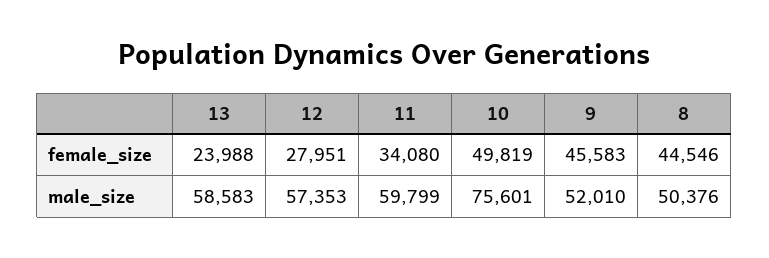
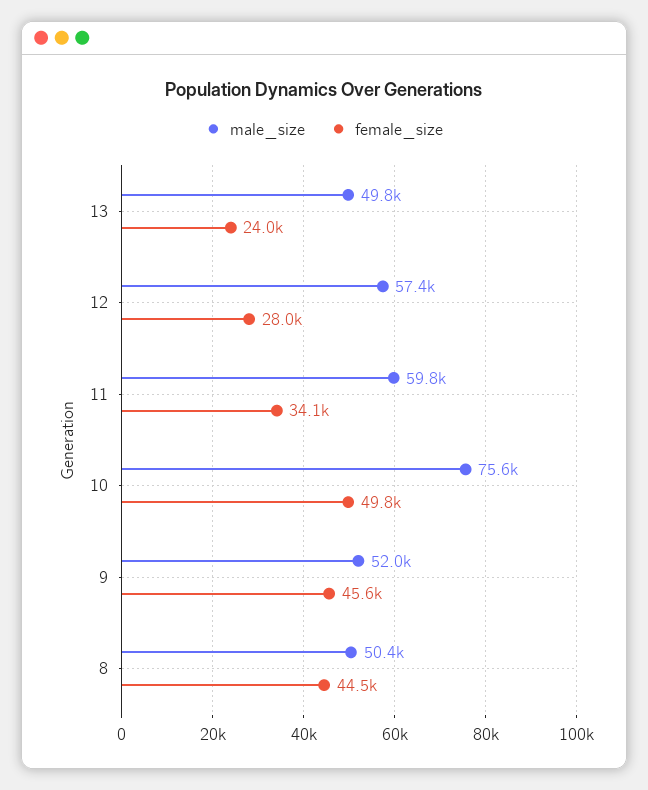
male_size, 13: 58583 -> 49800

